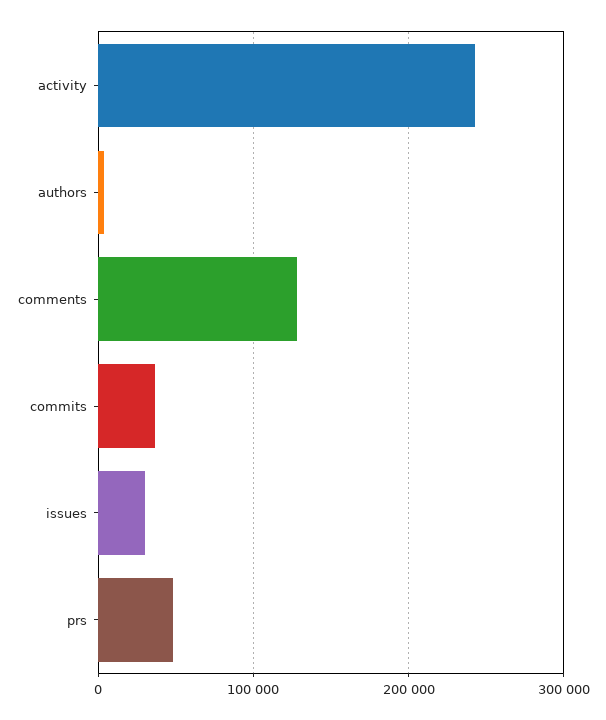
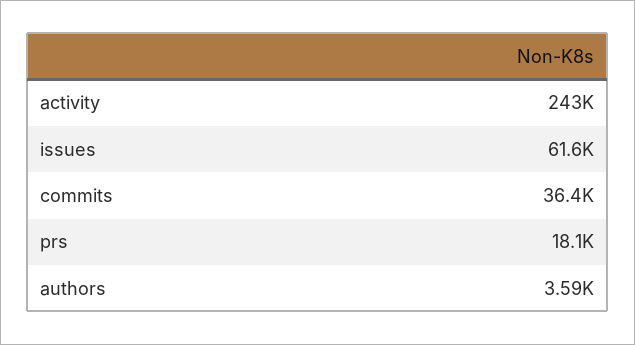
comments: 130000 -> none
issues: 30000 -> 61600
prs: 50000 -> 18100

